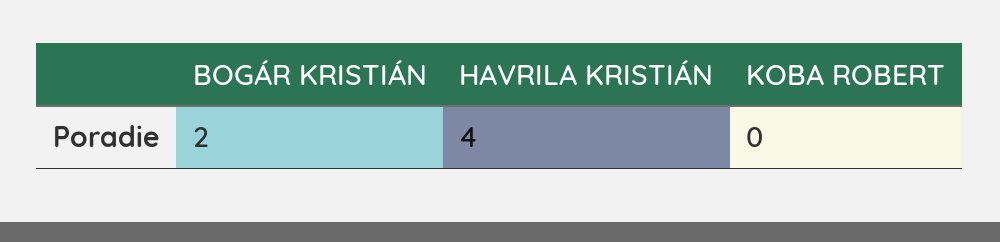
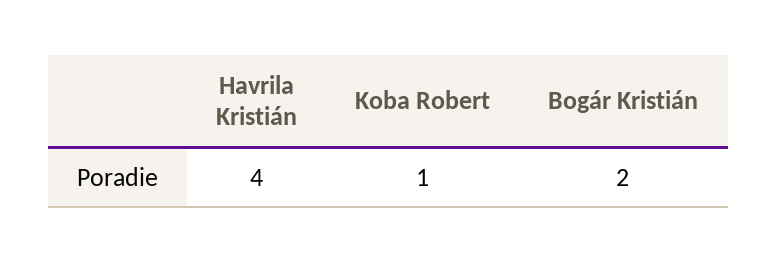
KOBA ROBERT: 0 -> 1

